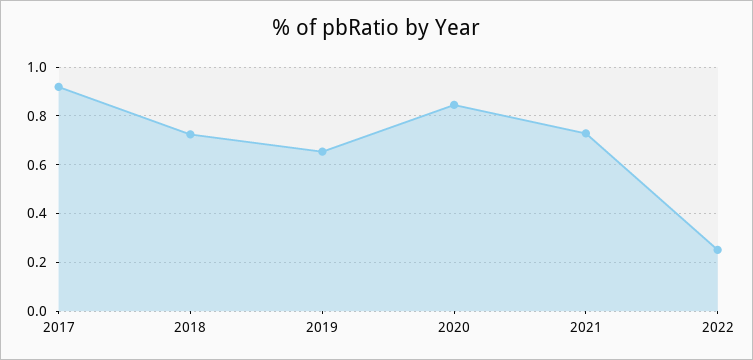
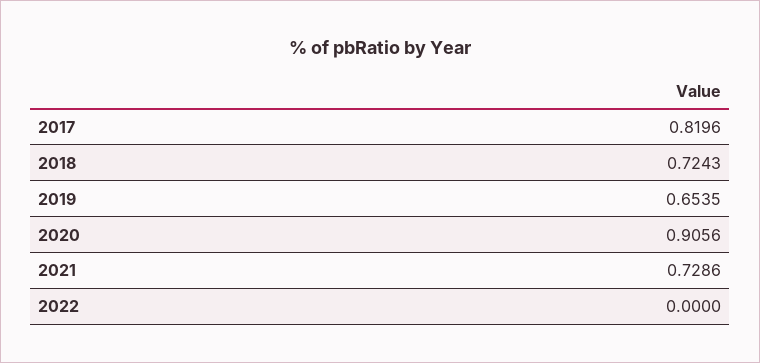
2017: 0.925 -> 0.8196
2020: 0.85 -> 0.9056
2022: 0.25 -> 0

